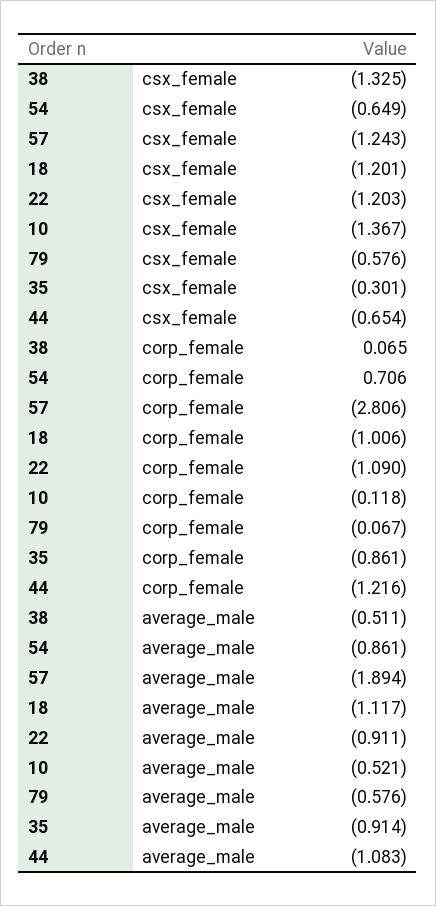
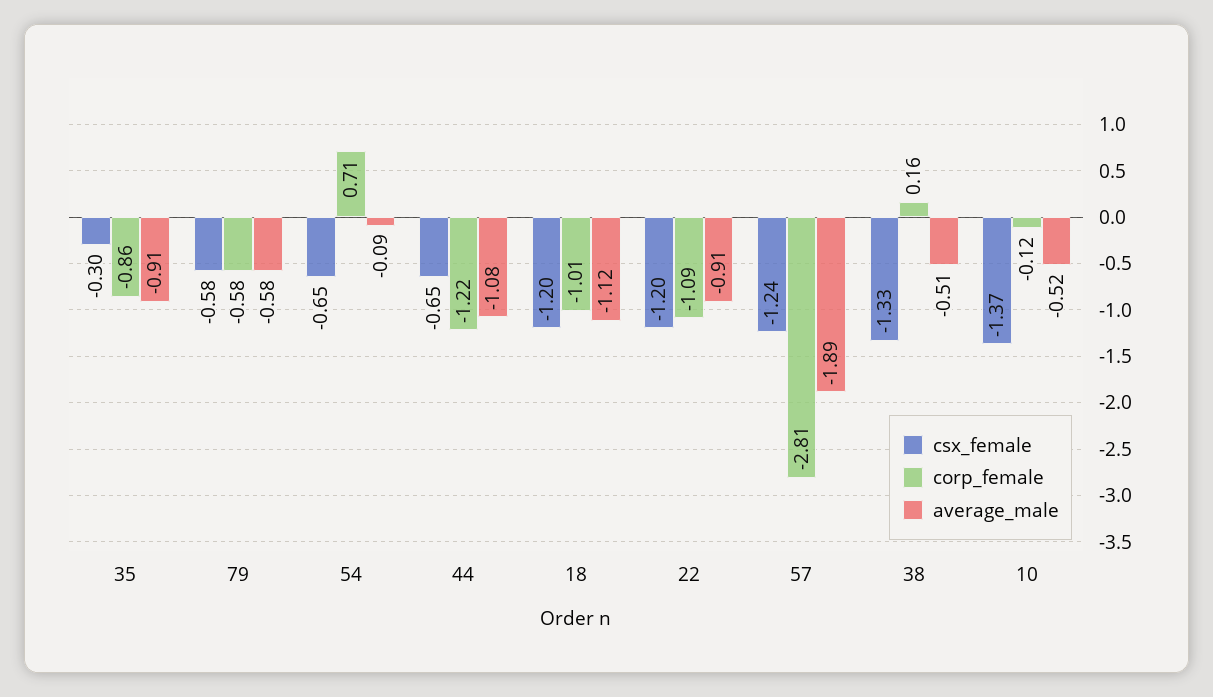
corp_female, 38: 0.065 -> 0.16
corp_female, 79: -0.067 -> -0.58
average_male, 54: -0.861 -> -0.09

